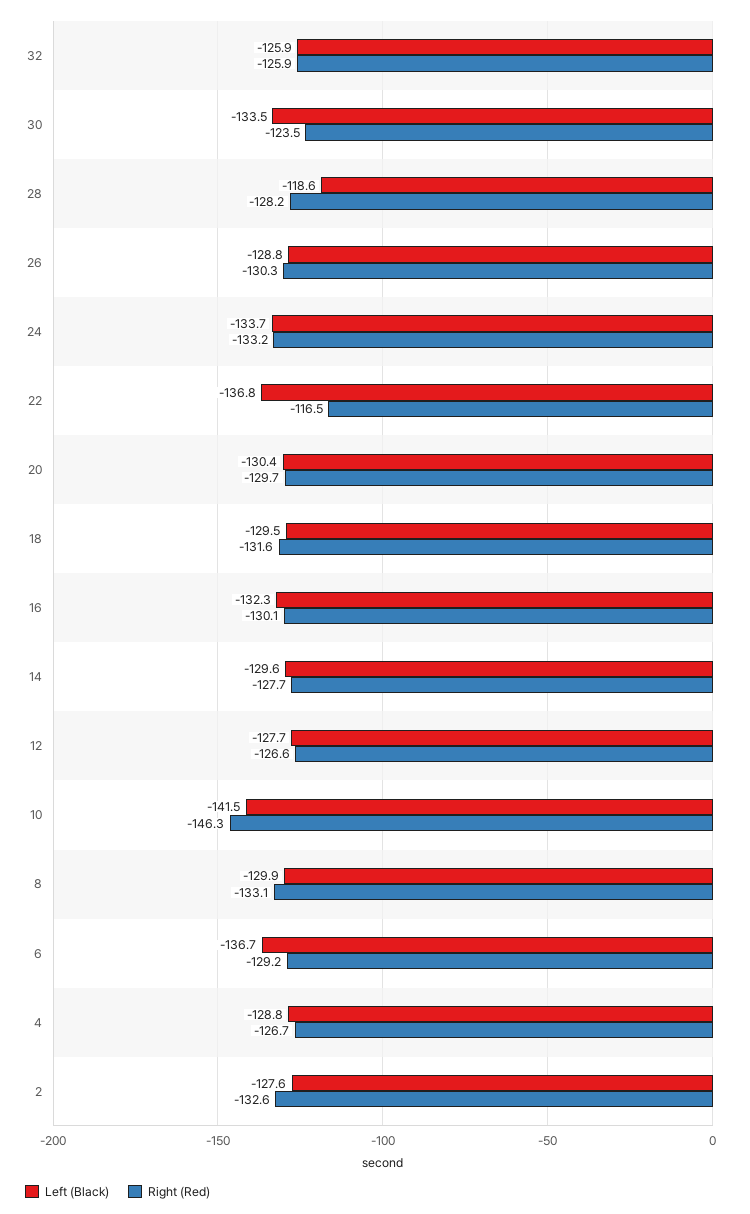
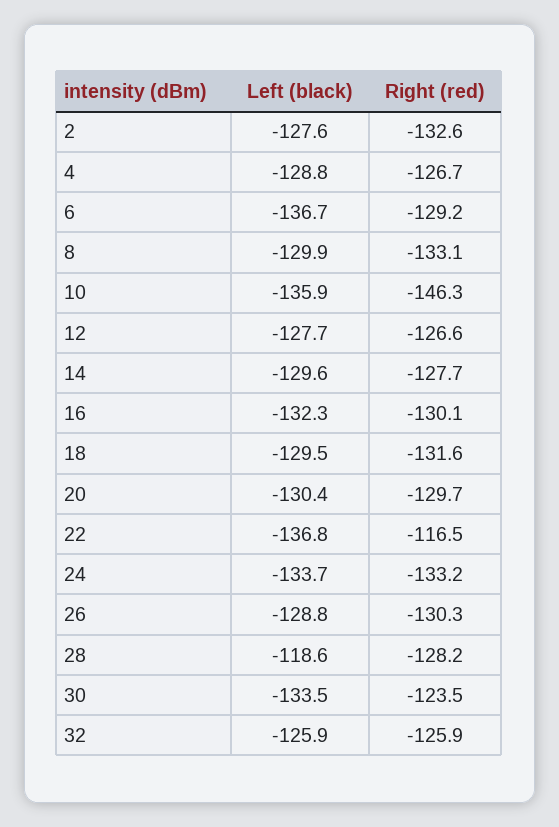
Left (Black), 10: -141.5 -> -135.9

